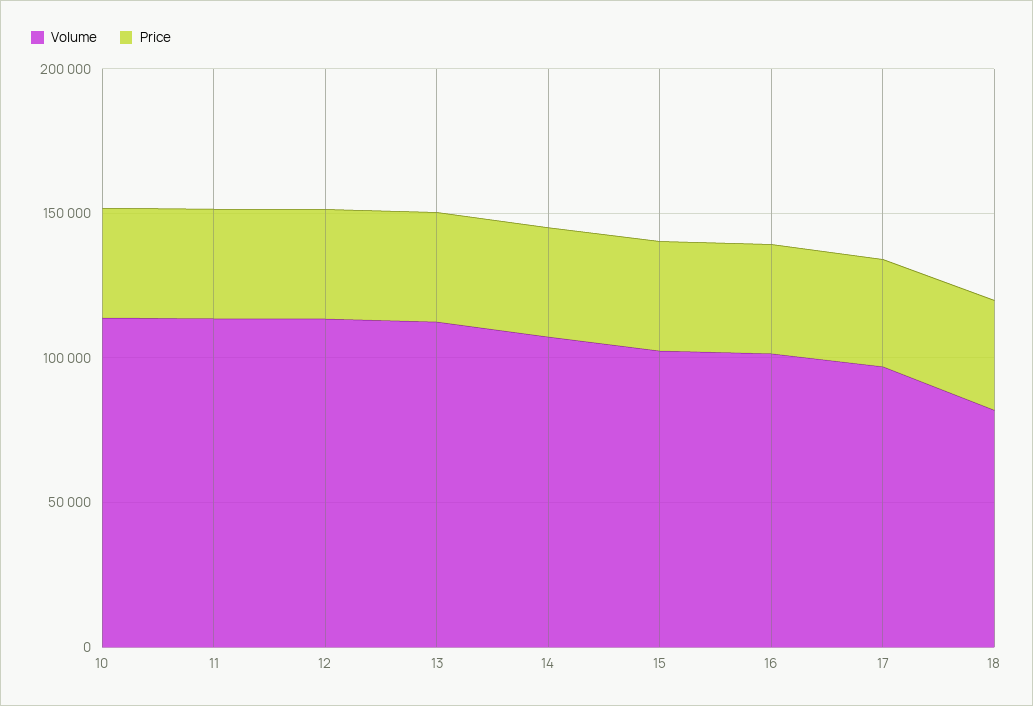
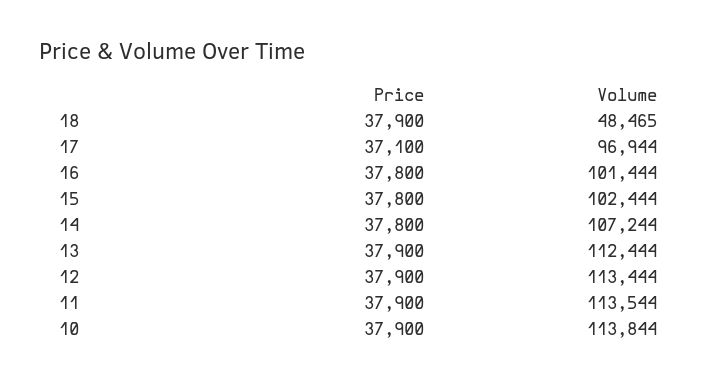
Volume, 18: 80000 -> 48465

